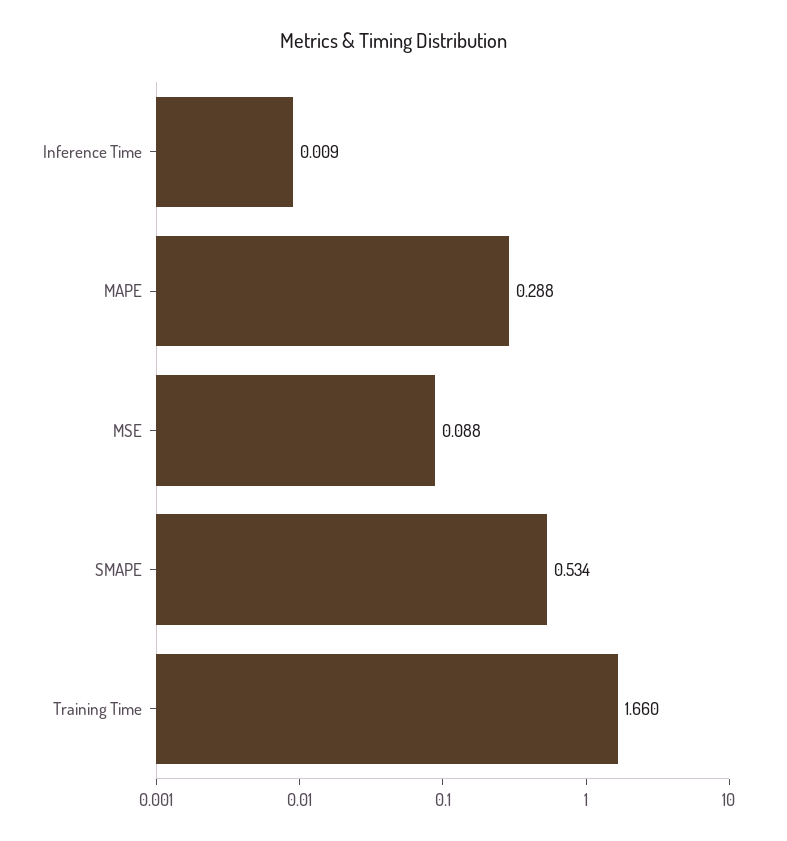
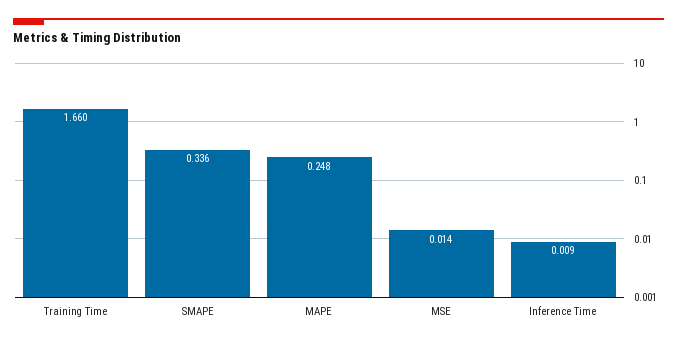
MAPE: 0.288 -> 0.248
MSE: 0.088 -> 0.014
SMAPE: 0.534 -> 0.336

